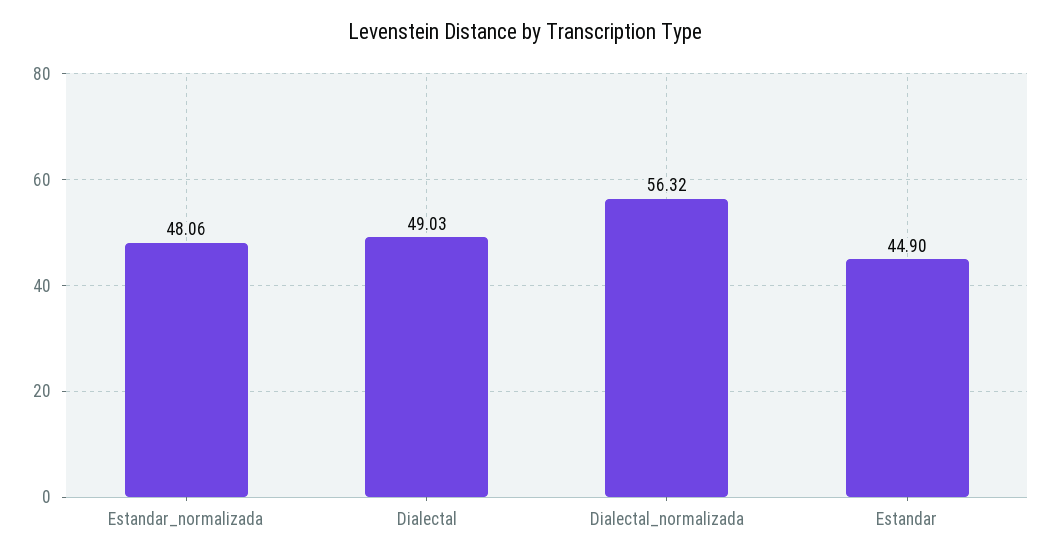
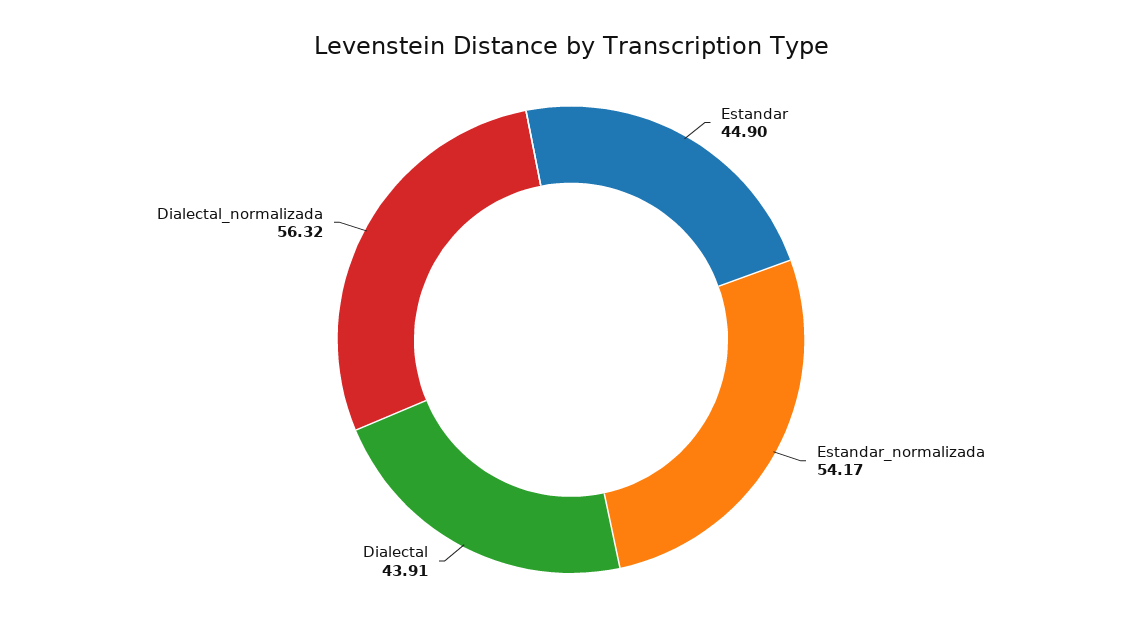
Estandar_normalizada: 48.06 -> 54.17
Dialectal: 49.03 -> 43.91

